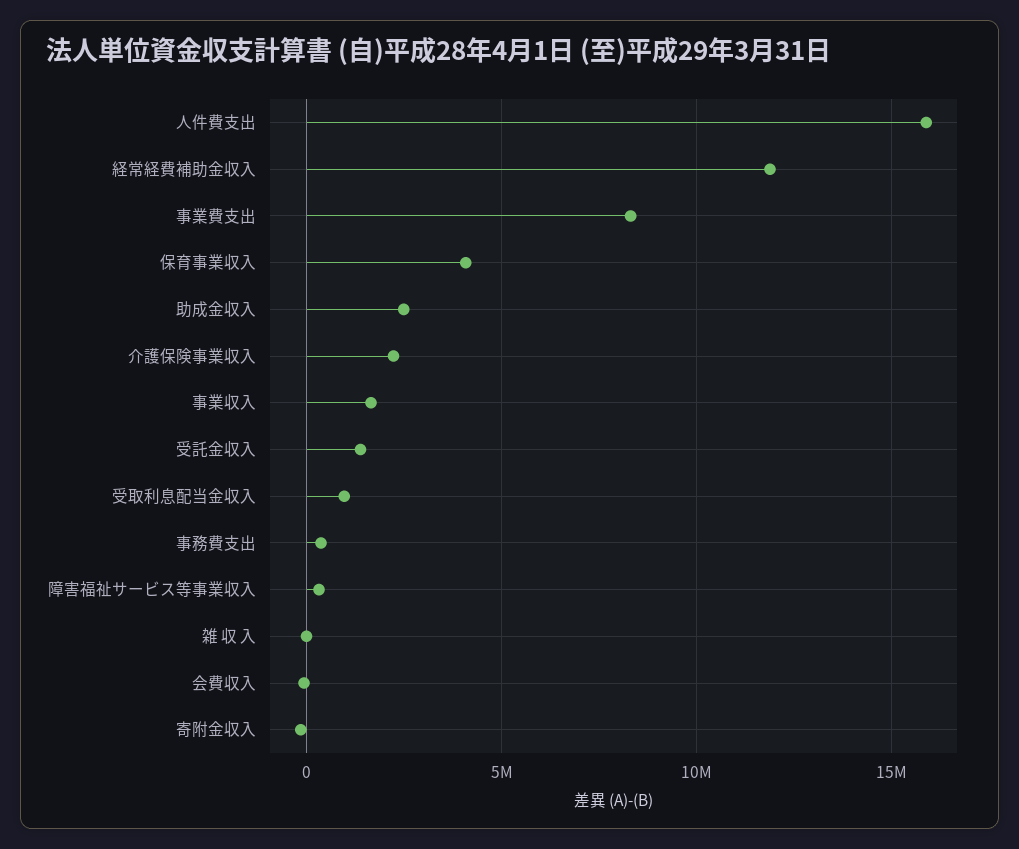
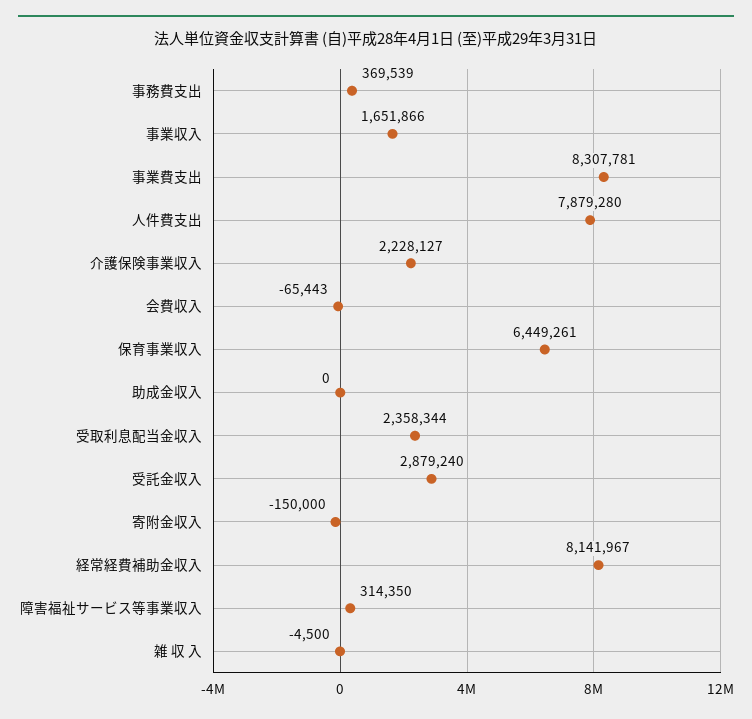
人件費支出: 16000000 -> 7879280
経常経費補助金収入: 12000000 -> 8141967
保育事業収入: 4000000 -> 6449261
助成金収入: 2500000 -> 0
受託金収入: 1500000 -> 2879240
受取利息配当金収入: 1000000 -> 2358344

